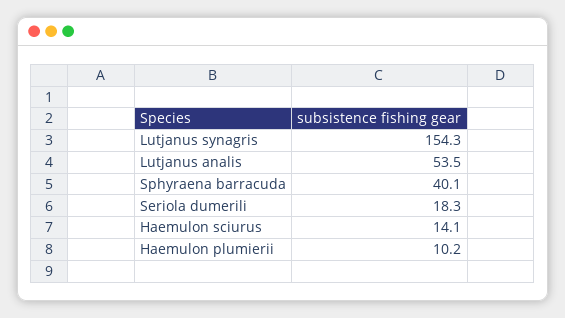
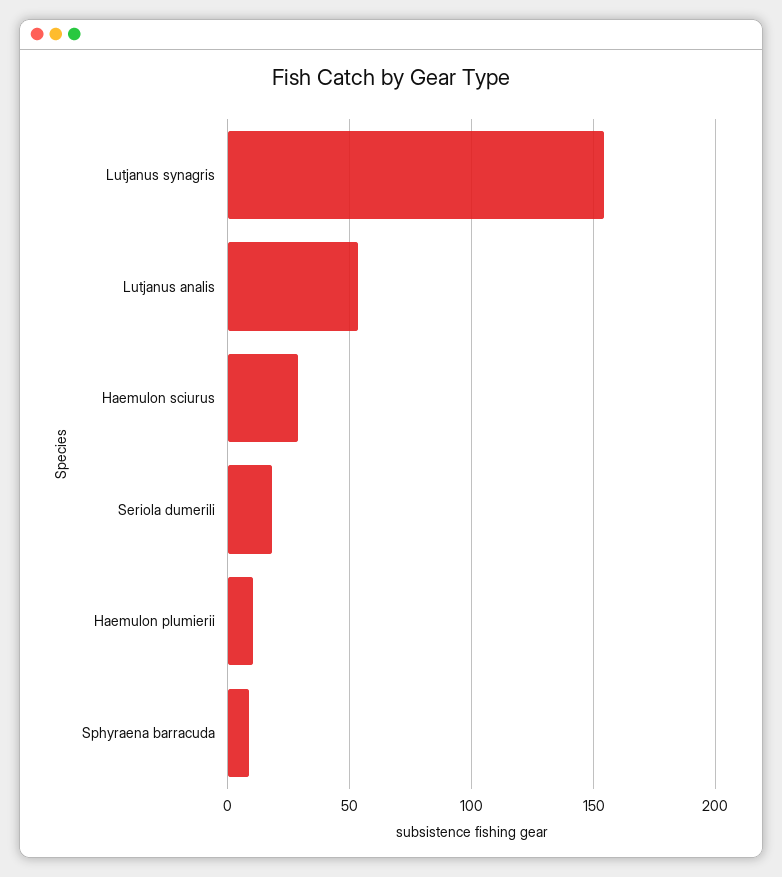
Sphyraena barracuda: 40.1 -> 10
Haemulon sciurus: 14.1 -> 30

